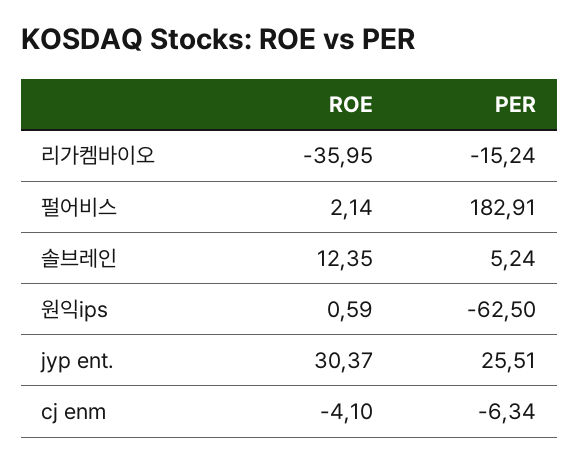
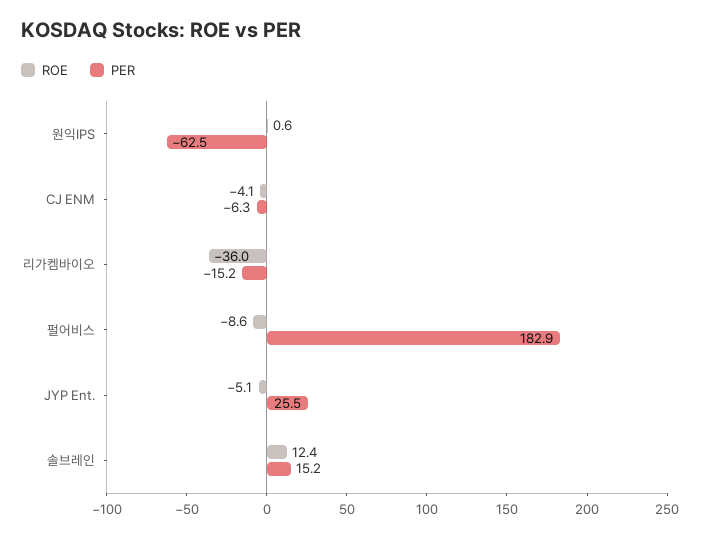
ROE, 펄어비스: 2.14 -> -8.6
PER, 솔브레인: 5.24 -> 15.2
ROE, jyp ent.: 30.37 -> -5.1

